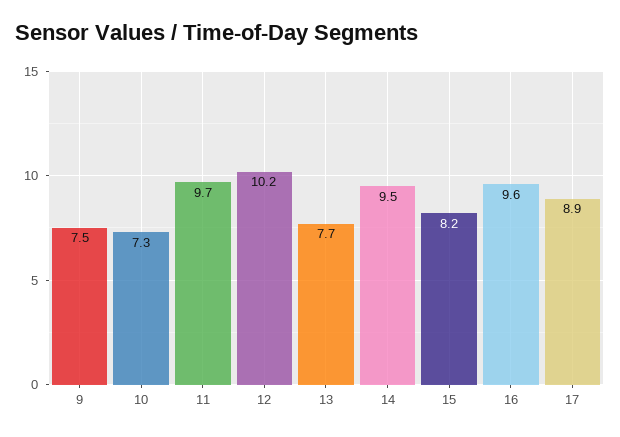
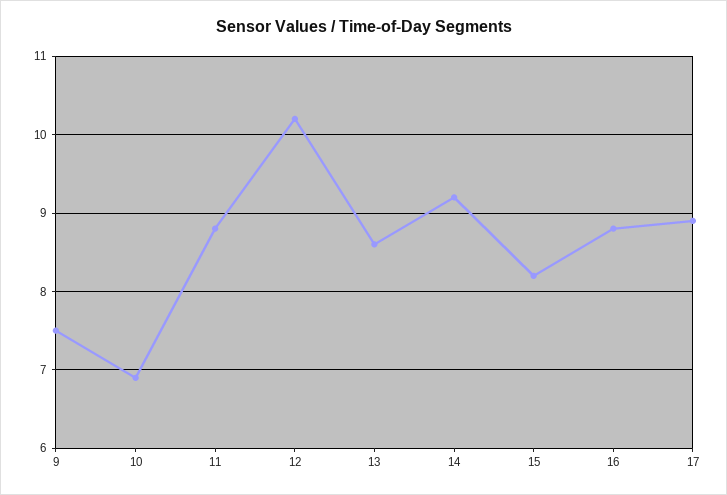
10: 7.3 -> 6.9
11: 9.7 -> 8.8
13: 7.7 -> 8.6
14: 9.5 -> 9.2
16: 9.6 -> 8.8

